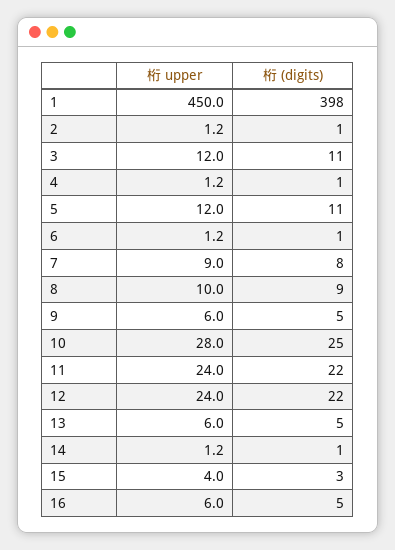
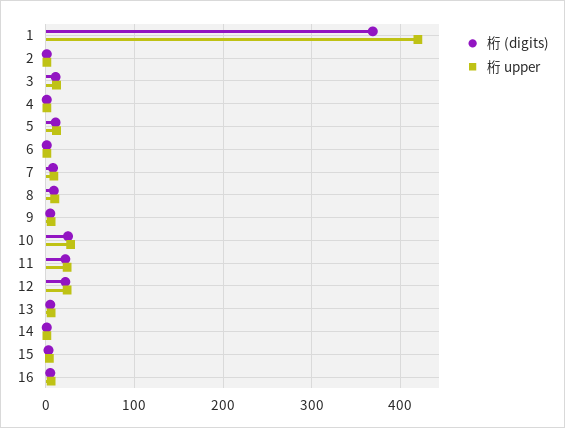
桁 upper, 1: 450 -> 420
桁 (digits), 1: 398 -> 370

